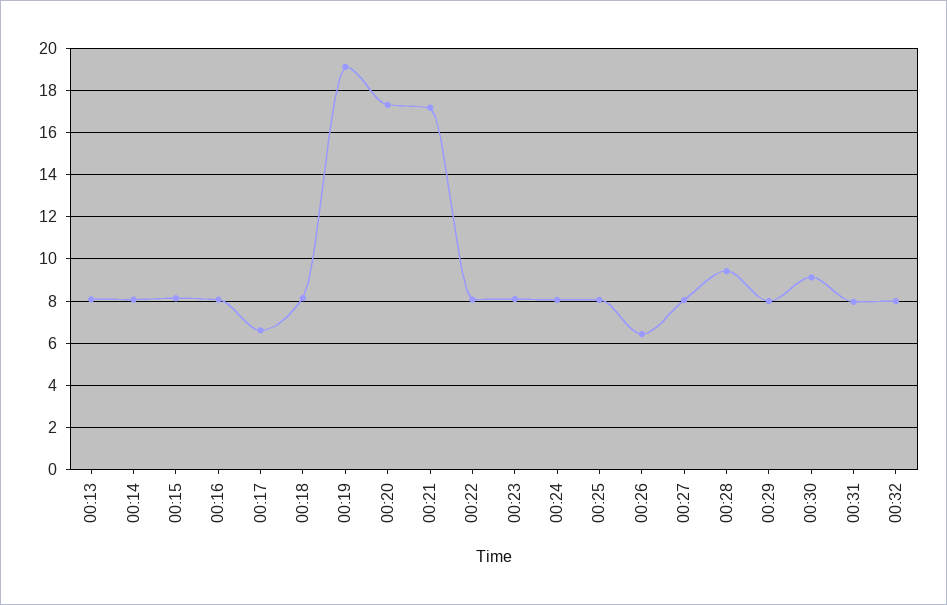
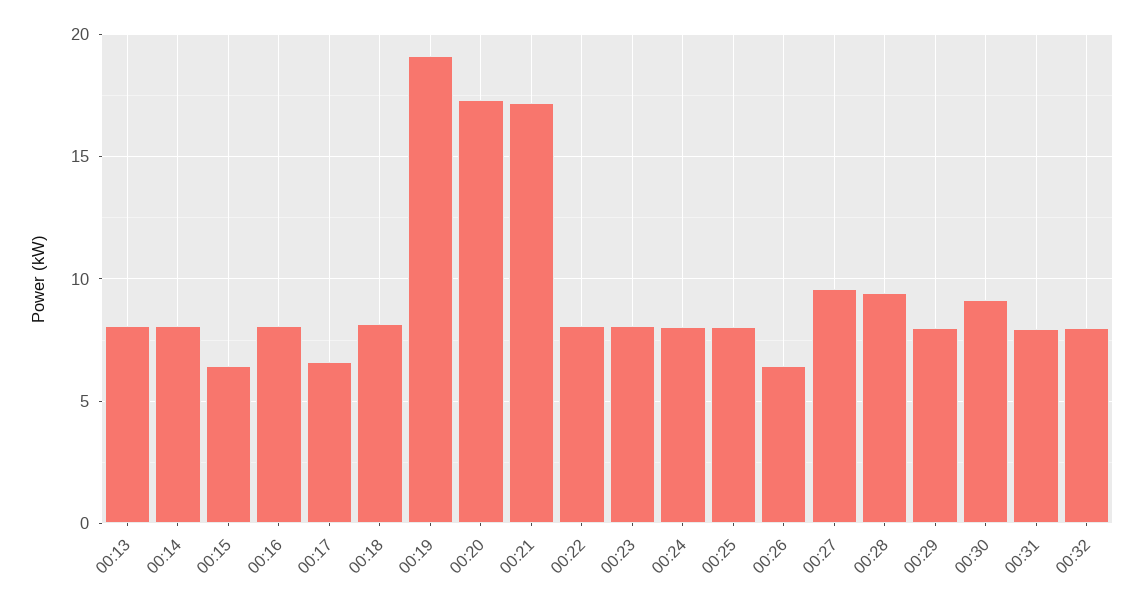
00:15: 8 -> 6.5
00:27: 8 -> 9.5

